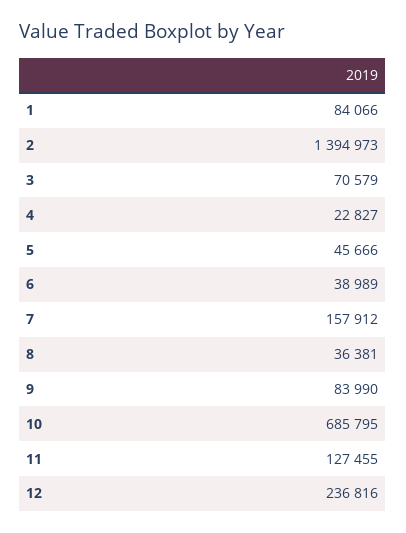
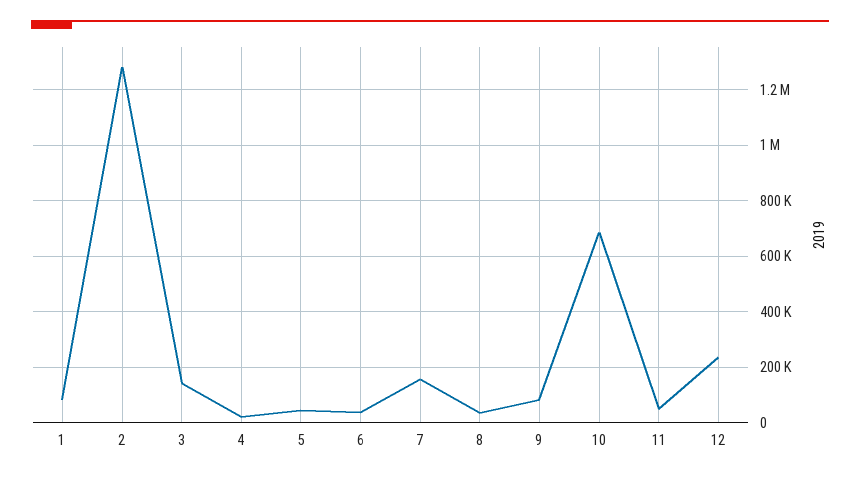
2: 1394973 -> 1275000
3: 70579 -> 150000
11: 127455 -> 50000

